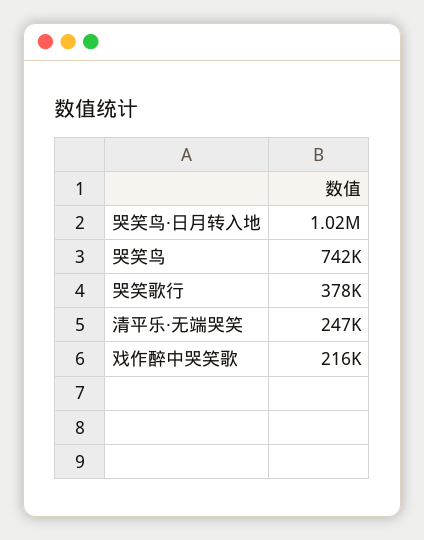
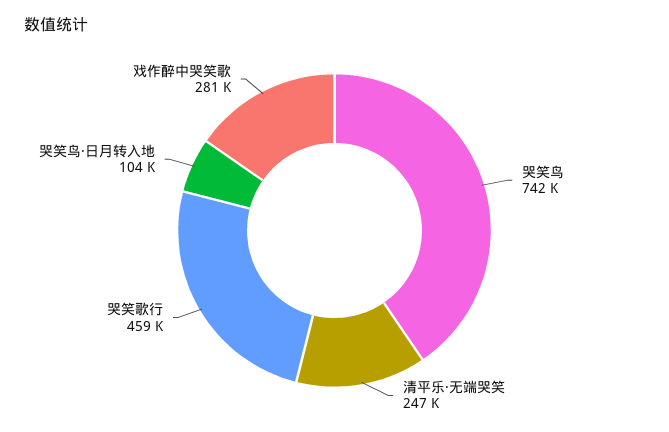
哭笑鸟·日月转入地: 1020000 -> 104000
哭笑歌行: 378000 -> 459000
戏作醉中哭笑歌: 216000 -> 281000

